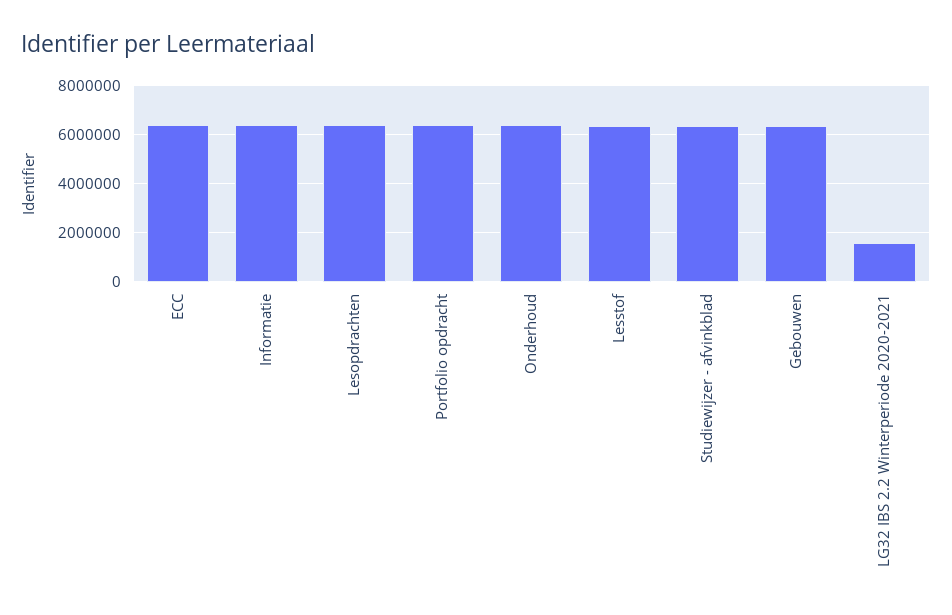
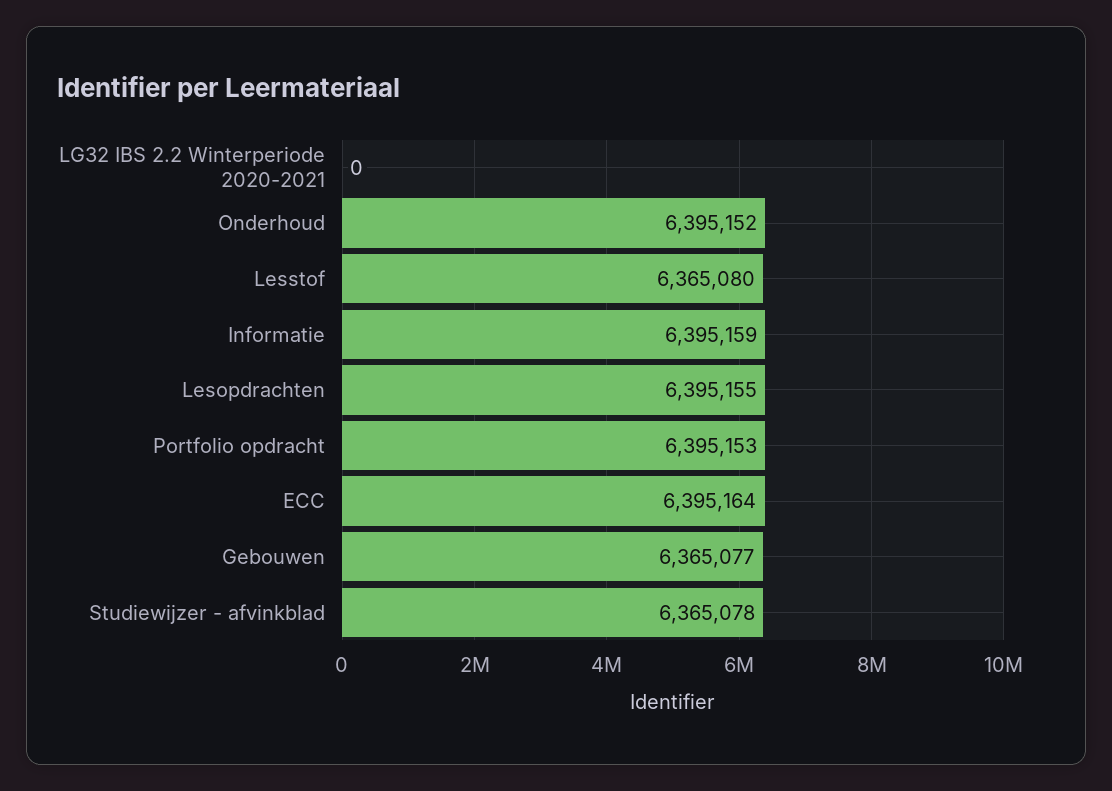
LG32 IBS 2.2 Winterperiode 2020-2021: 1500000 -> 0

